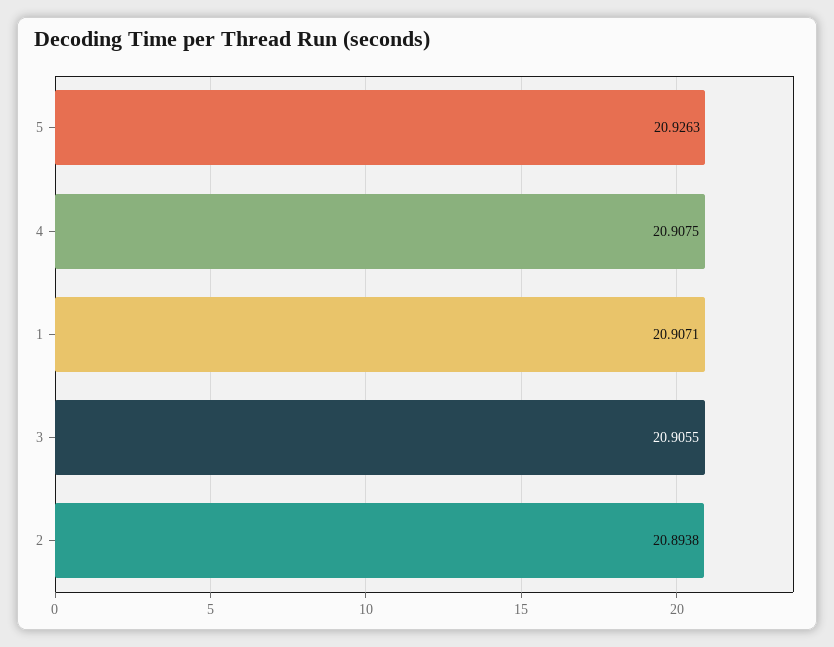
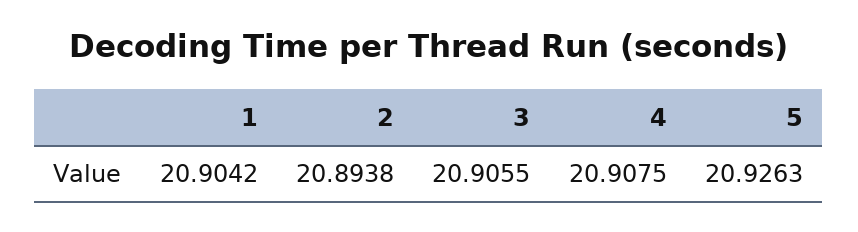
1: 20.9071 -> 20.9042

